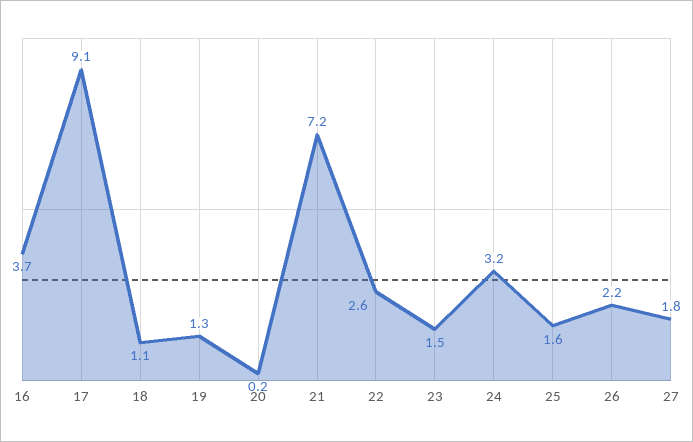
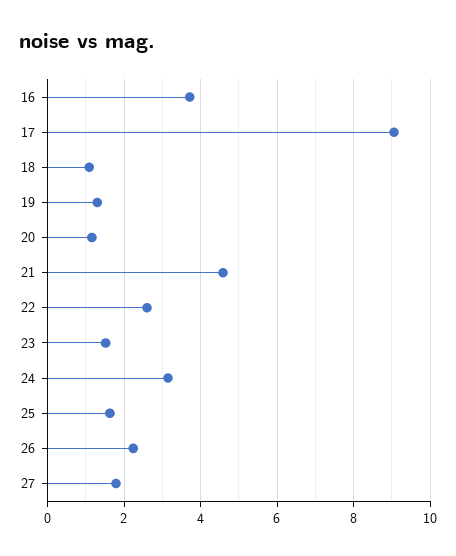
20: 0.2 -> 1.2
21: 7.2 -> 4.6

